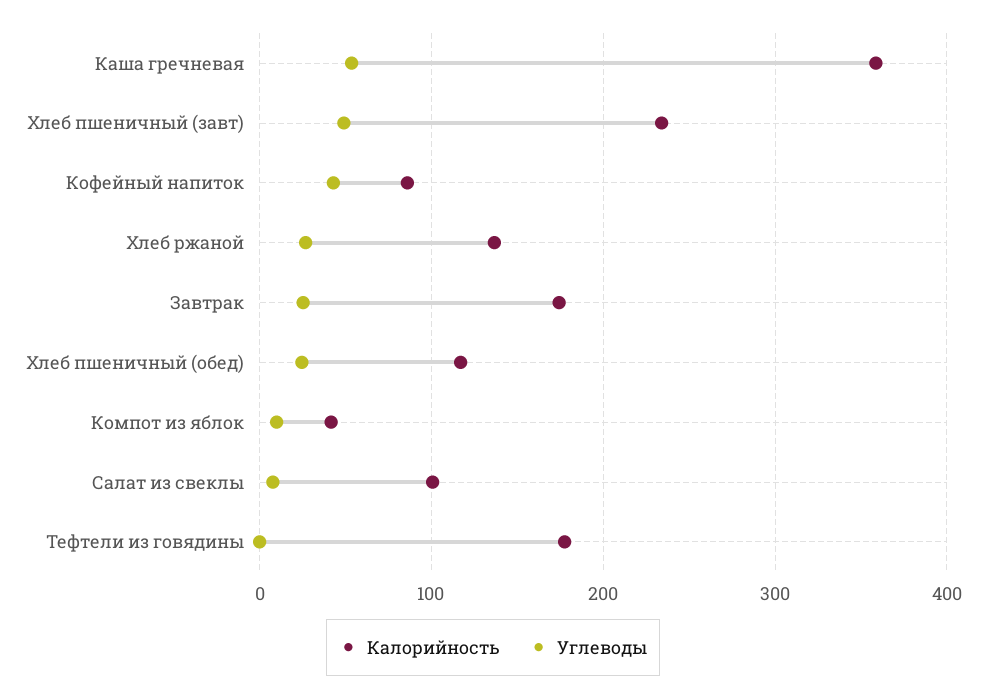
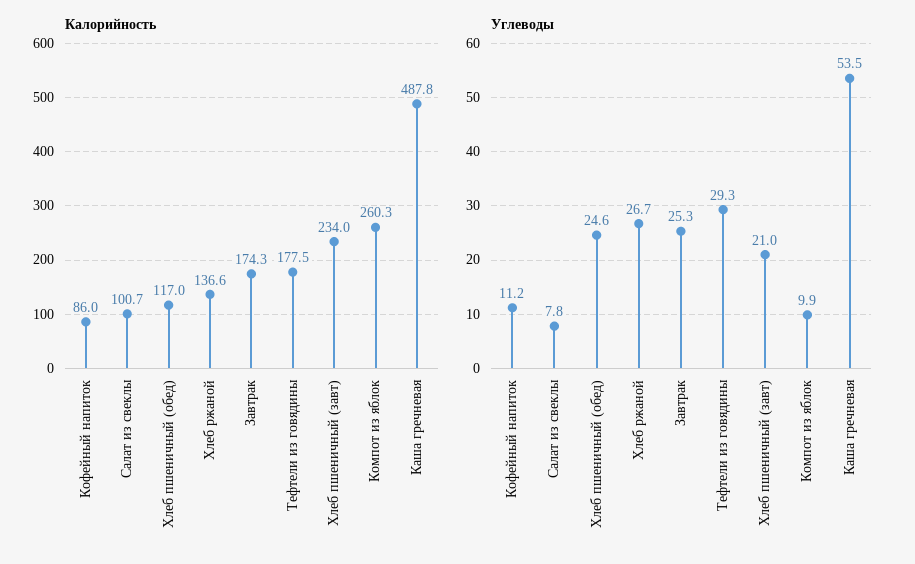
Калорийность, Каша гречневая: 360 -> 487.8
Углеводы, Хлеб пшеничный (завт): 50 -> 21
Углеводы, Кофейный напиток: 40 -> 11.2
Калорийность, Компот из яблок: 40 -> 260.3
Углеводы, Тефтели из говядины: 0 -> 29.3

